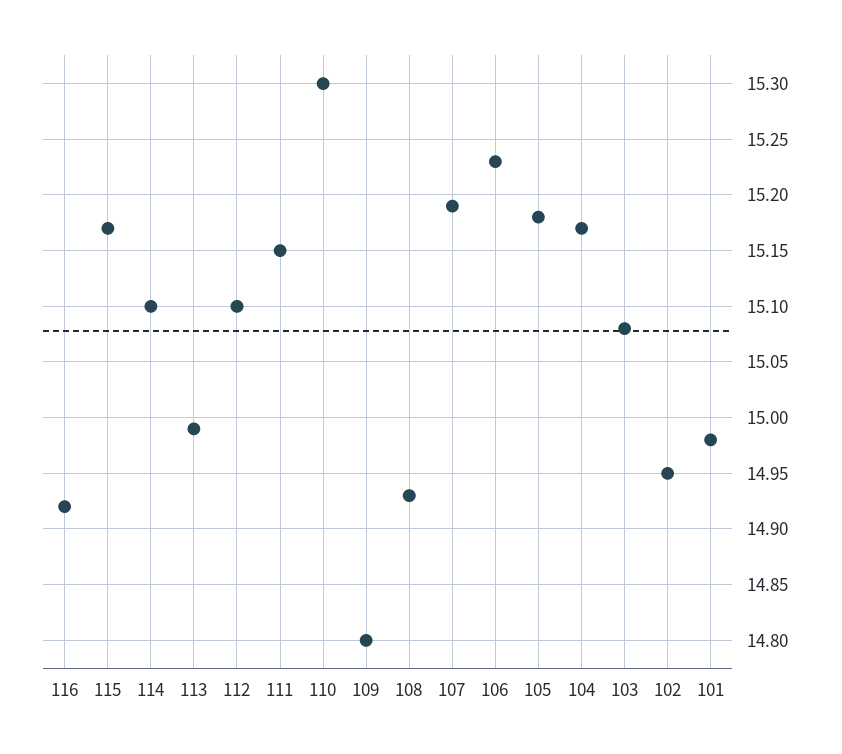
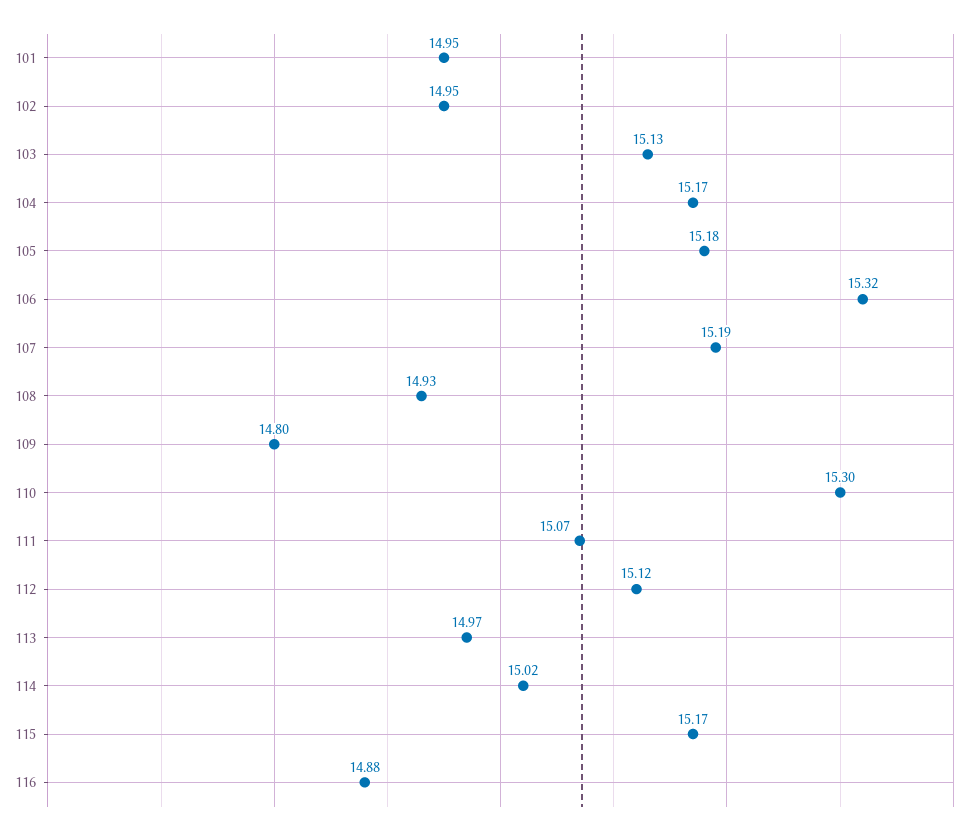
116: 14.92 -> 14.88
114: 15.1 -> 15.02
113: 14.99 -> 14.97
112: 15.1 -> 15.12
111: 15.15 -> 15.07
106: 15.23 -> 15.32
103: 15.08 -> 15.13
101: 14.98 -> 14.95

